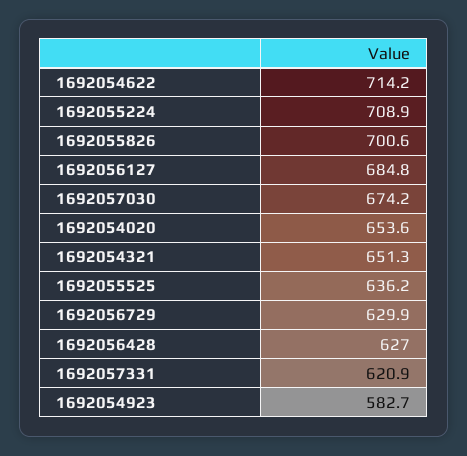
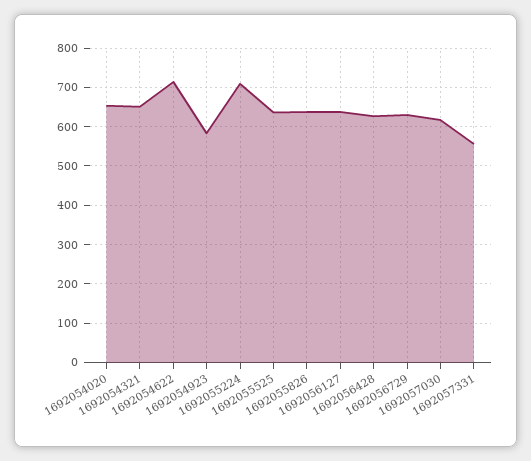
1692055826: 700.6 -> 640
1692056127: 684.8 -> 640
1692057030: 674.2 -> 620
1692057331: 620.9 -> 560

